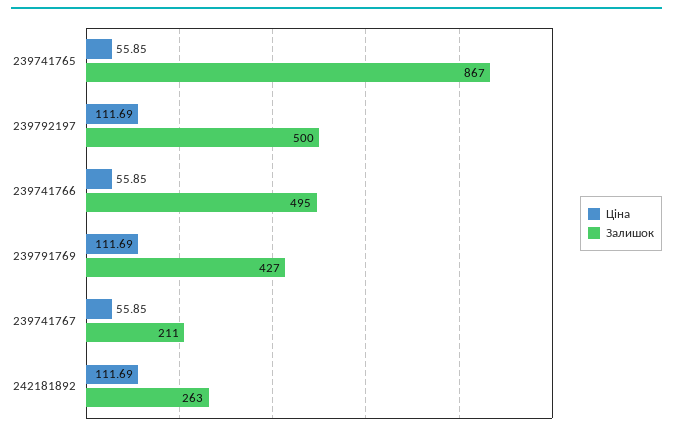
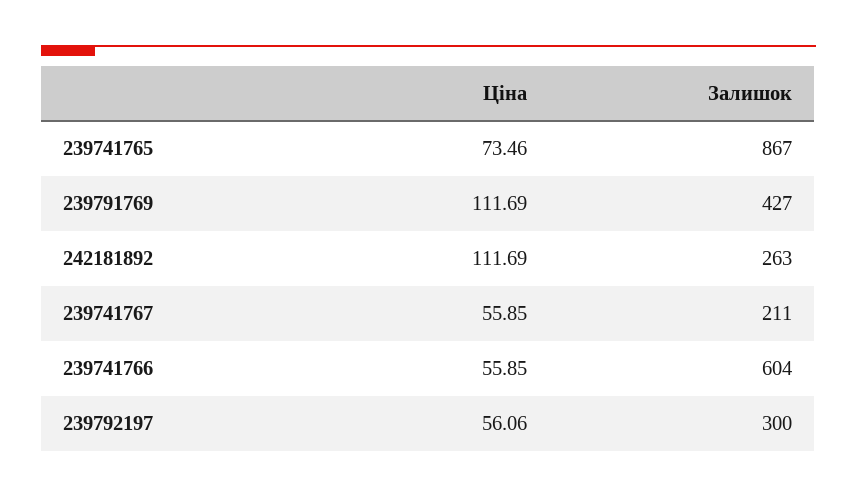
Ціна, 239741765: 55.85 -> 73.46
Ціна, 239792197: 111.69 -> 56.06
Залишок, 239792197: 500 -> 300
Залишок, 239741766: 495 -> 604

